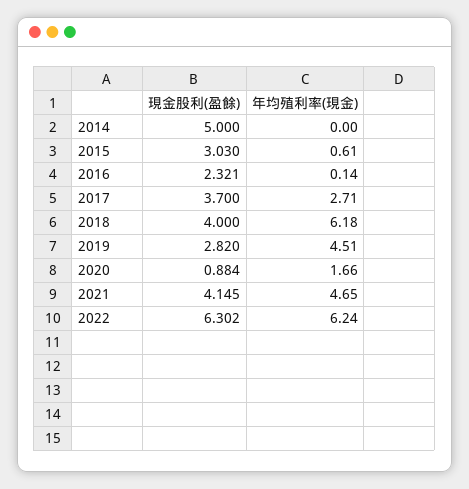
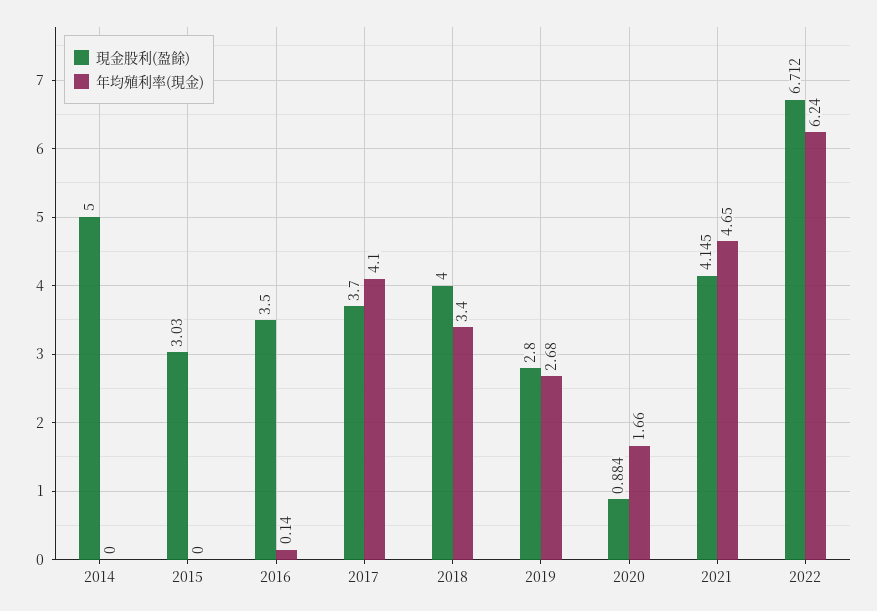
年均殖利率(現金), 2015: 0.61 -> 0
現金股利(盈餘), 2016: 2.321 -> 3.5
年均殖利率(現金), 2017: 2.71 -> 4.1
年均殖利率(現金), 2018: 6.18 -> 3.4
現金股利(盈餘), 2019: 2.82 -> 2.8
年均殖利率(現金), 2019: 4.51 -> 2.68
現金股利(盈餘), 2022: 6.302 -> 6.712

